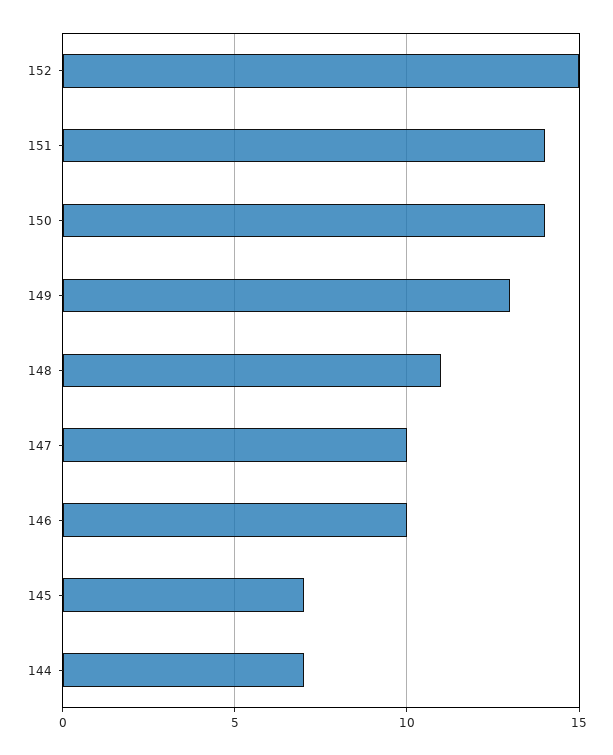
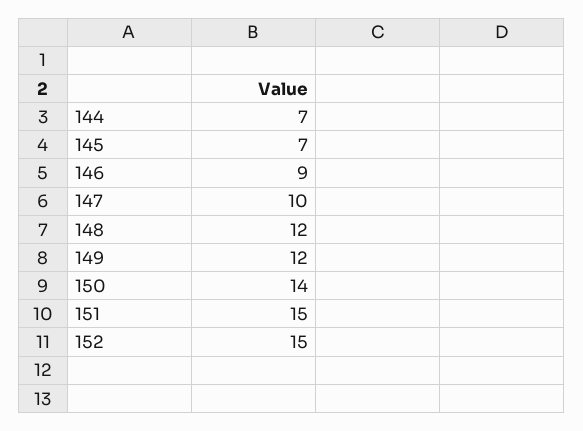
151: 14 -> 15
149: 13 -> 12
148: 11 -> 12
146: 10 -> 9

